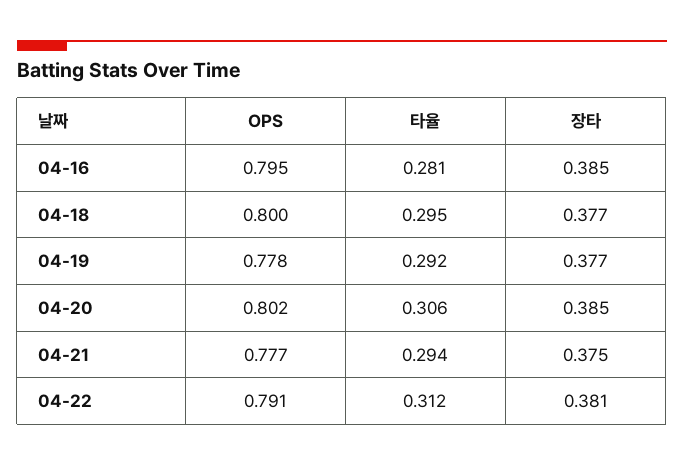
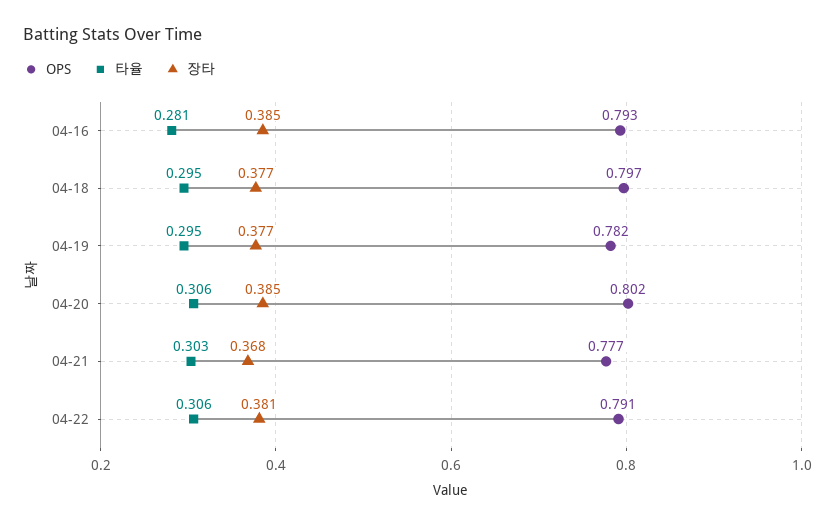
OPS, 04-16: 0.795 -> 0.793
OPS, 04-18: 0.8 -> 0.797
OPS, 04-19: 0.778 -> 0.782
타율, 04-19: 0.292 -> 0.295
타율, 04-21: 0.294 -> 0.303
장타, 04-21: 0.375 -> 0.368
타율, 04-22: 0.312 -> 0.306

